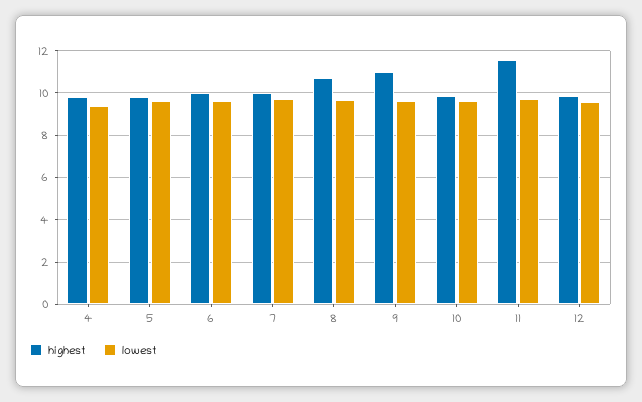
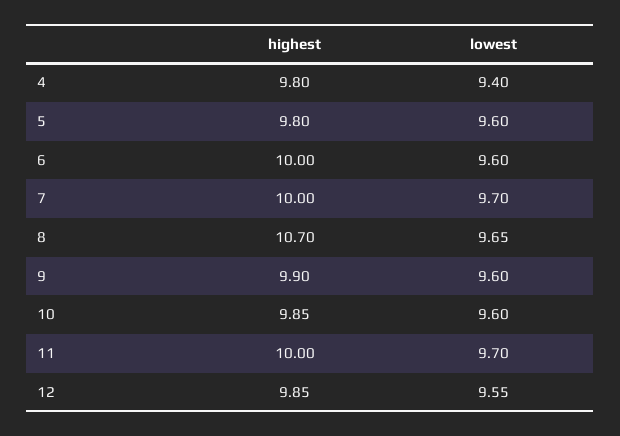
highest, 9: 11 -> 9.9
highest, 11: 11.5 -> 10

